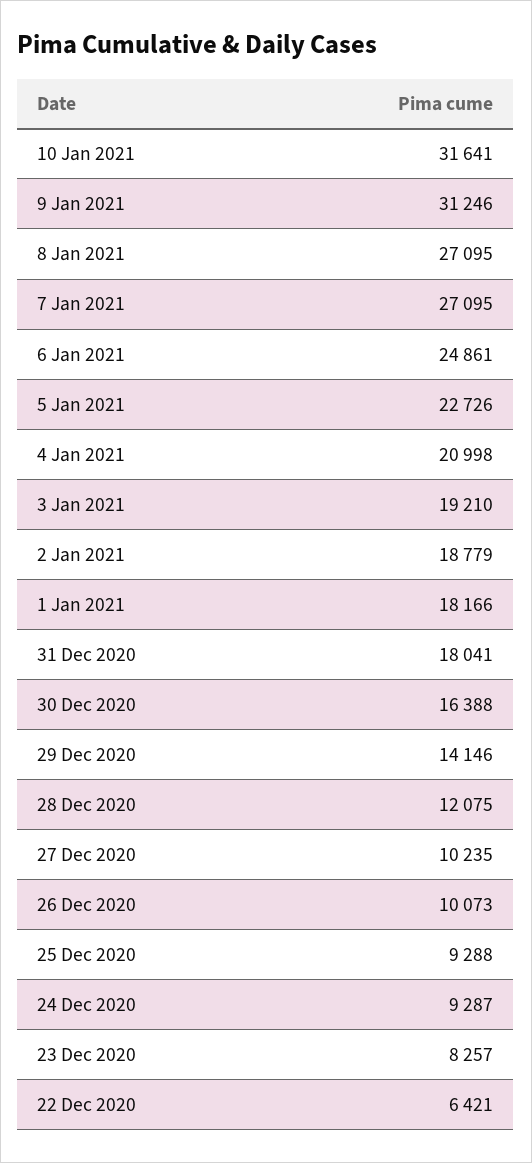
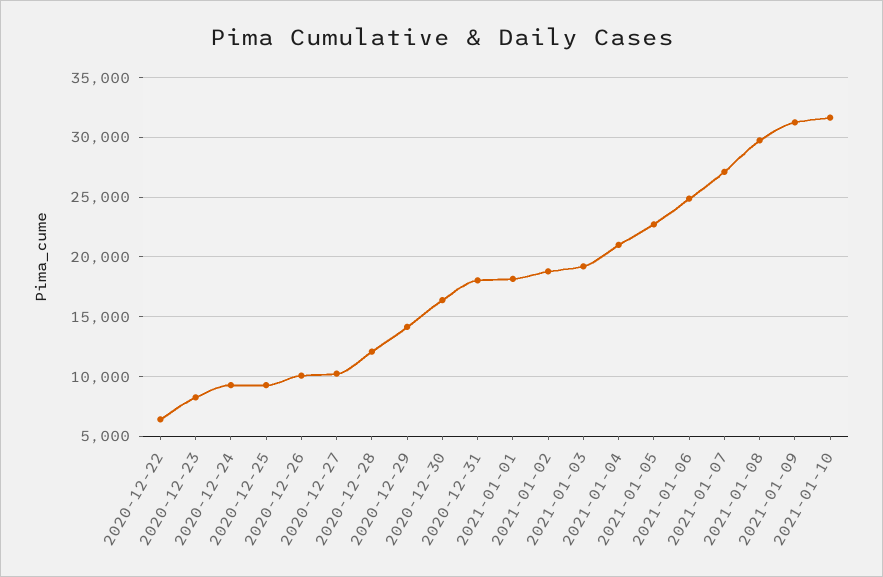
8 Jan 2021: 27095 -> 30000

